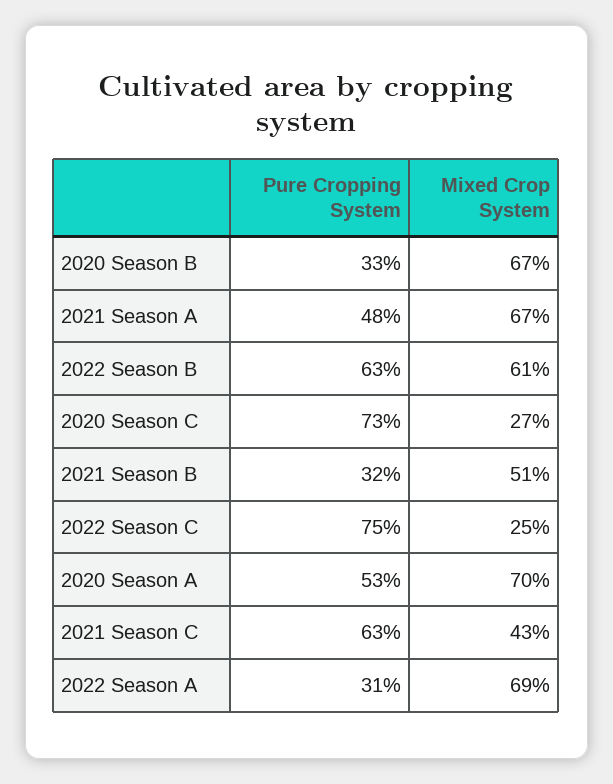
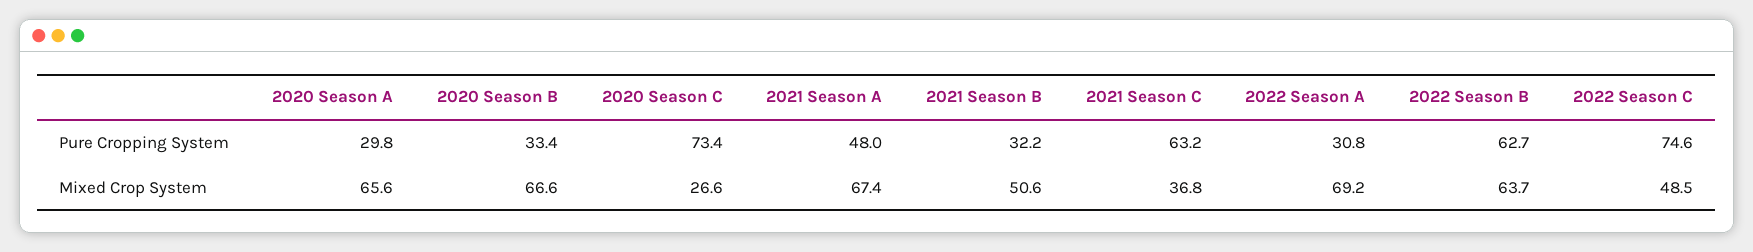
Mixed Crop System, 2022 Season B: 61 -> 63.7
Mixed Crop System, 2022 Season C: 25 -> 48.5
Pure Cropping System, 2020 Season A: 53 -> 29.8
Mixed Crop System, 2020 Season A: 70 -> 65.6
Mixed Crop System, 2021 Season C: 43 -> 36.8

